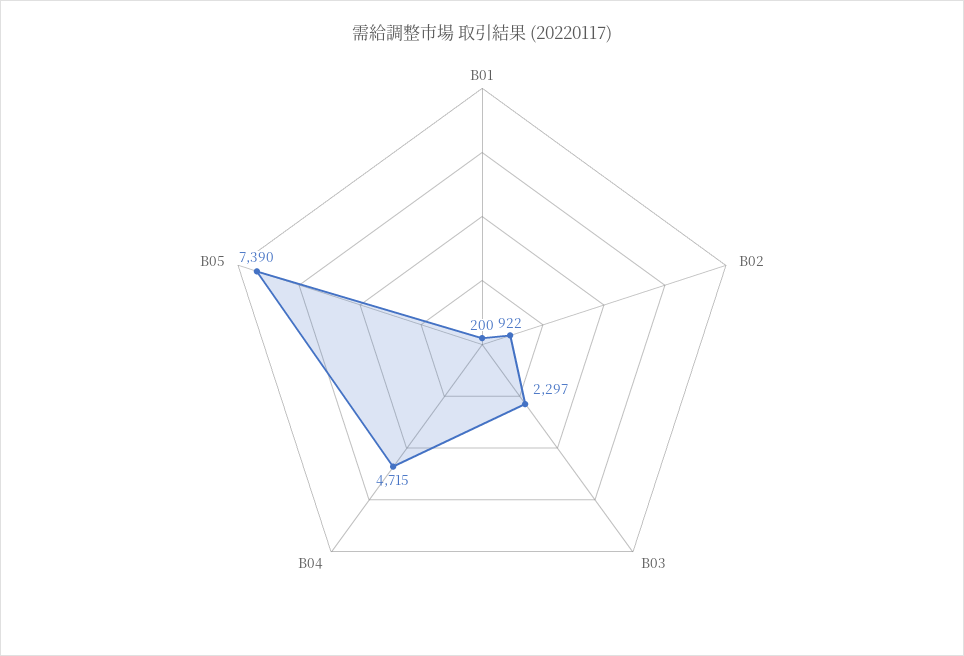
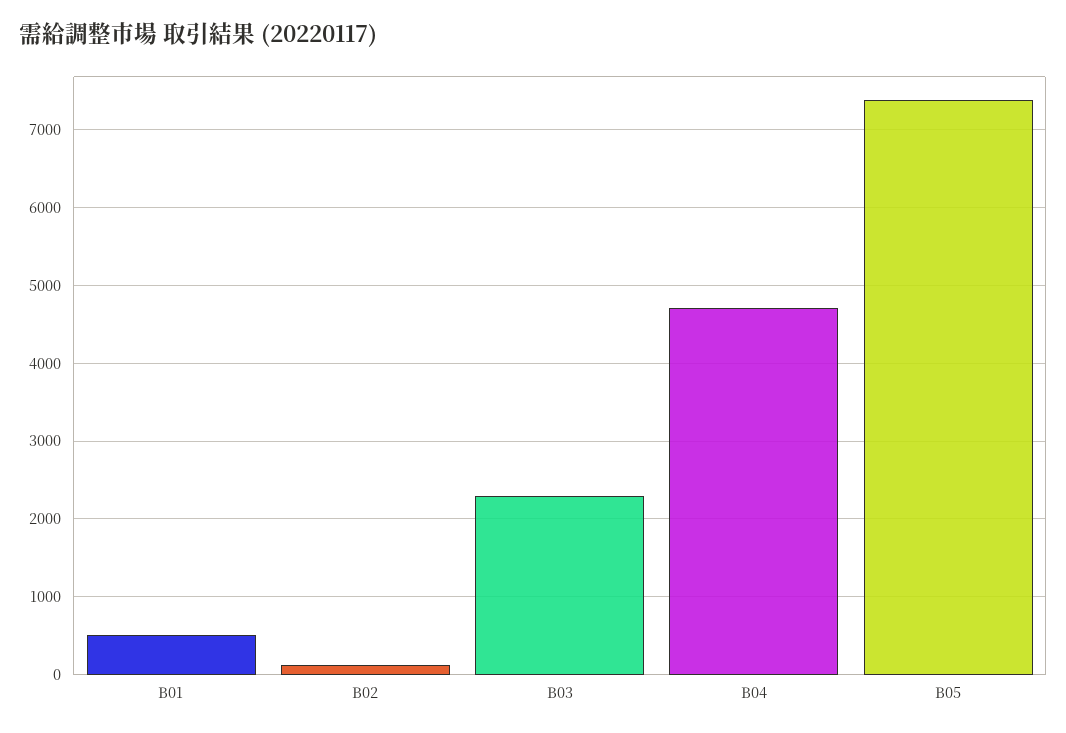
B01: 200 -> 500
B02: 922 -> 100

